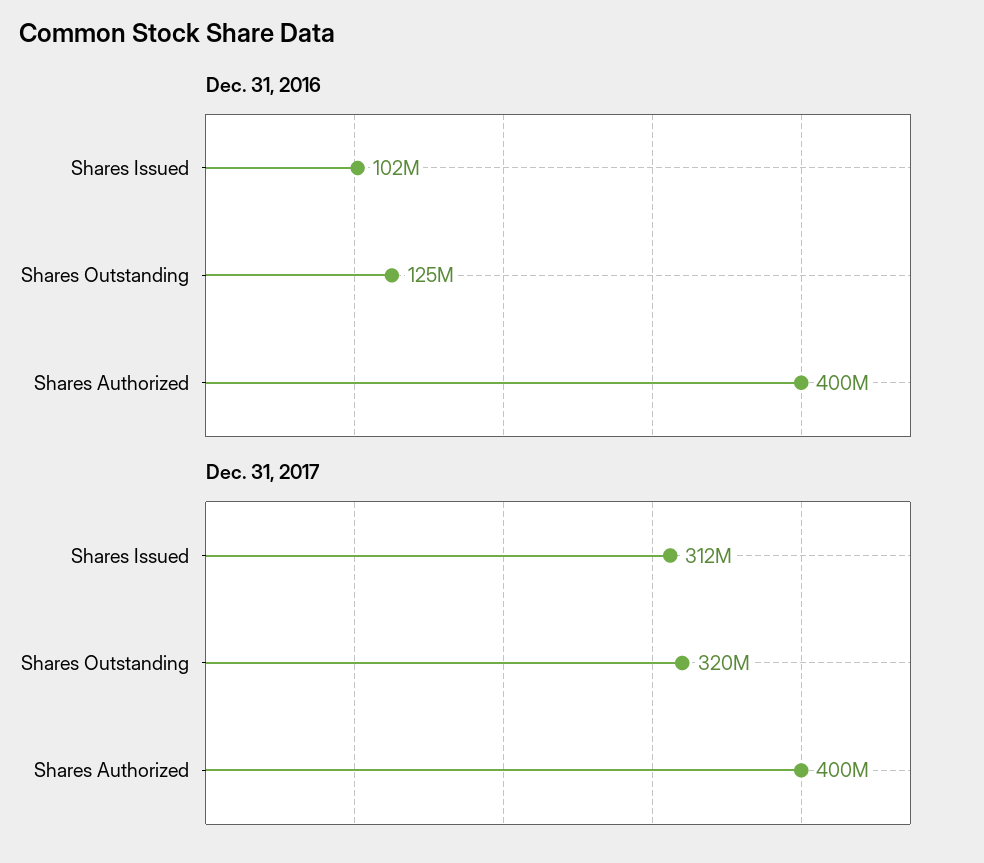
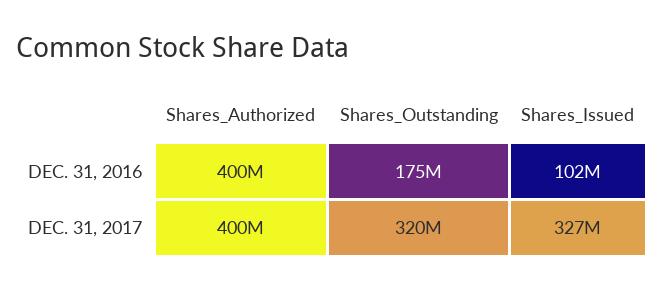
Dec. 31, 2016, Shares Outstanding: 125000000 -> 175000000
Dec. 31, 2017, Shares Issued: 312000000 -> 327000000

